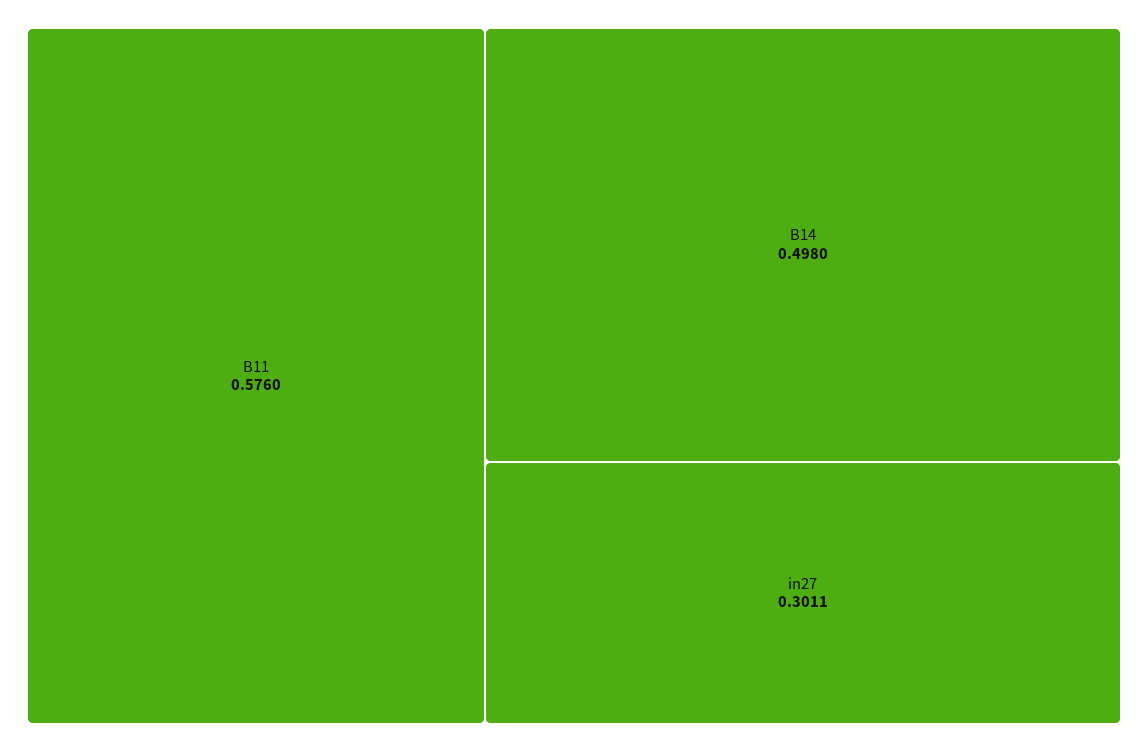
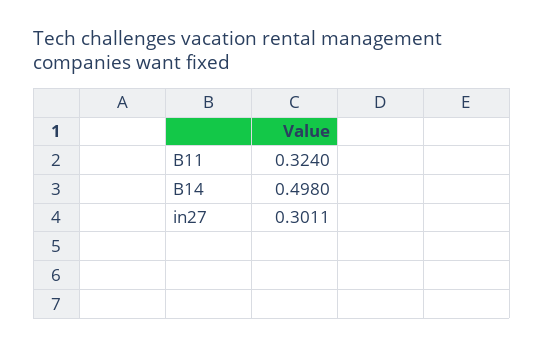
B11: 0.576 -> 0.324

